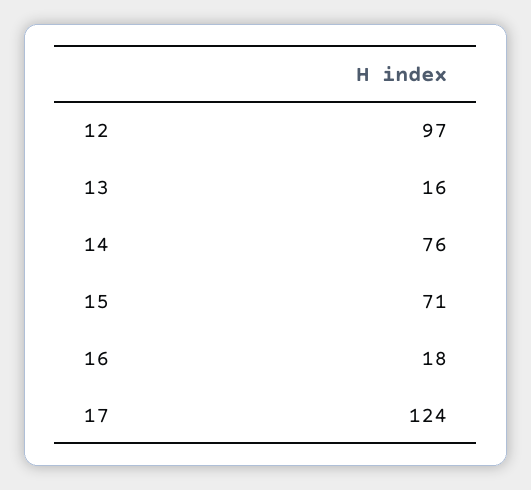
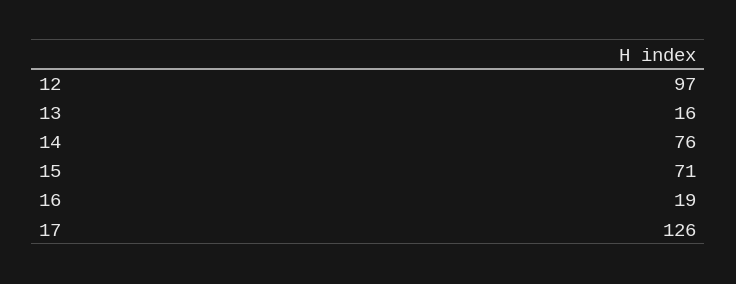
16: 18 -> 19
17: 124 -> 126

